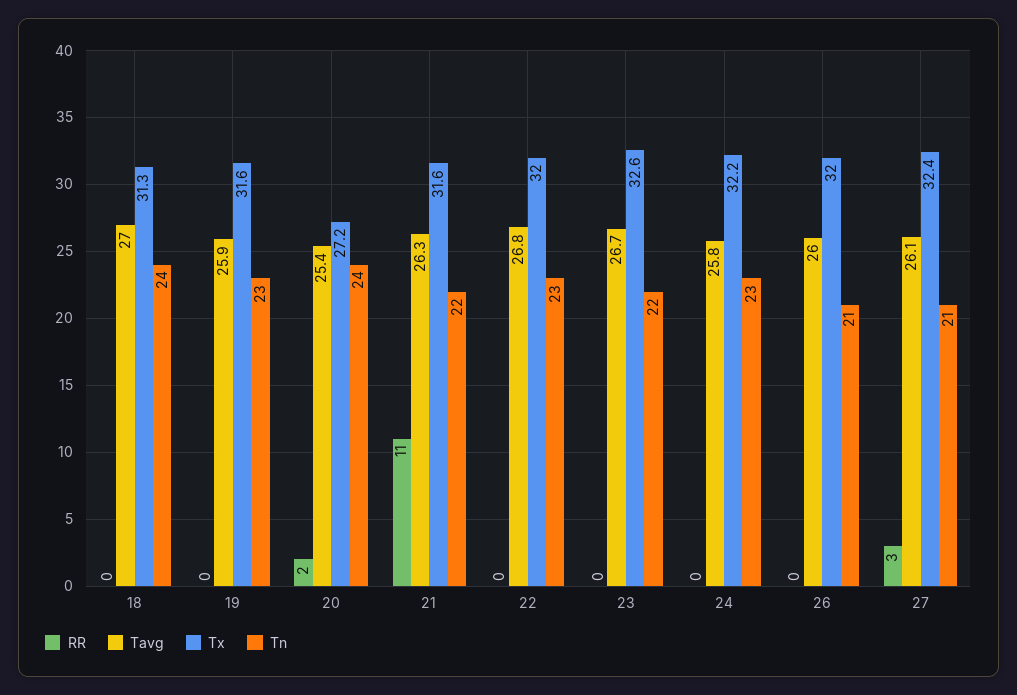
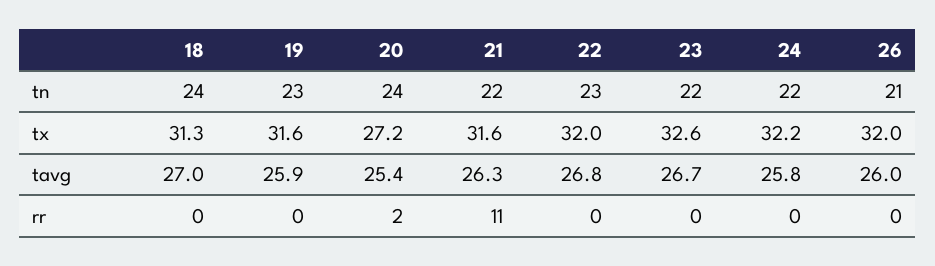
Tn, 24: 23 -> 22
RR, 27: 3 -> none
Tavg, 27: 26.1 -> none
Tx, 27: 32.4 -> none
Tn, 27: 21 -> none

